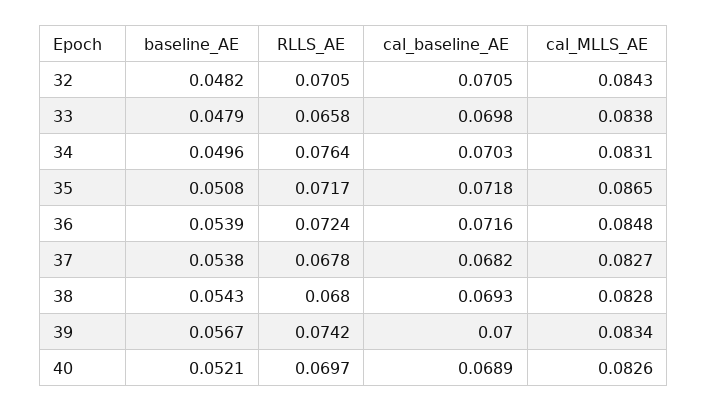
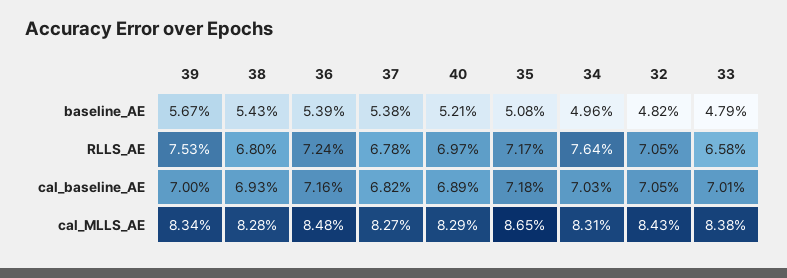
cal_baseline_AE, 33: 0.0698 -> 0.0701
RLLS_AE, 39: 0.0742 -> 0.0753
cal_MLLS_AE, 40: 0.0826 -> 0.0829

